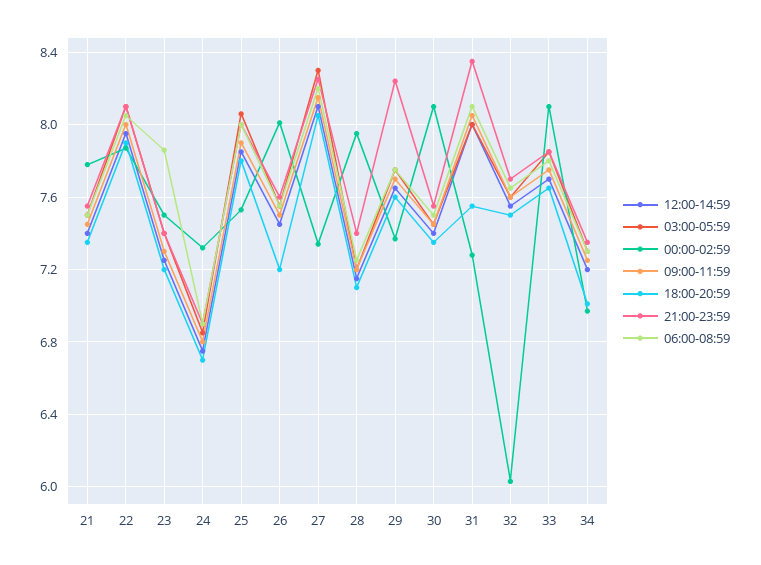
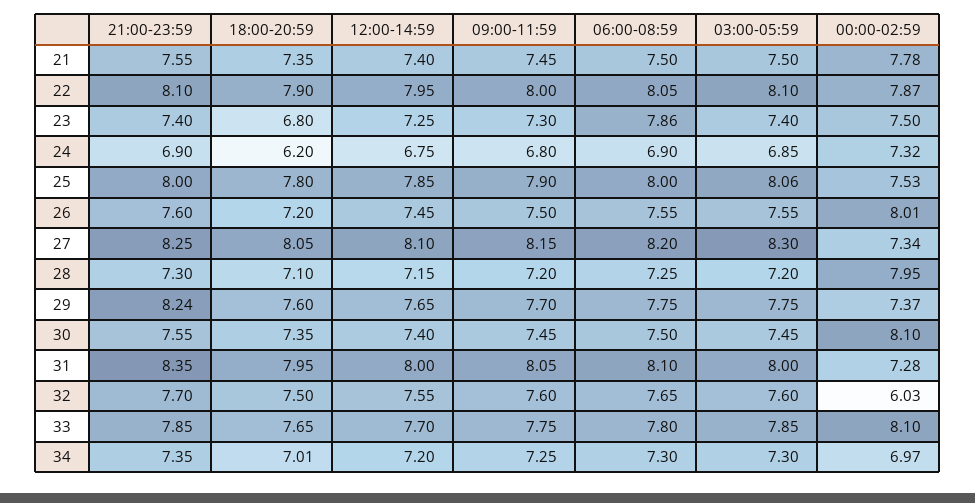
18:00-20:59, 23: 7.2 -> 6.8
18:00-20:59, 24: 6.7 -> 6.2
21:00-23:59, 28: 7.4 -> 7.3
18:00-20:59, 31: 7.55 -> 7.95

